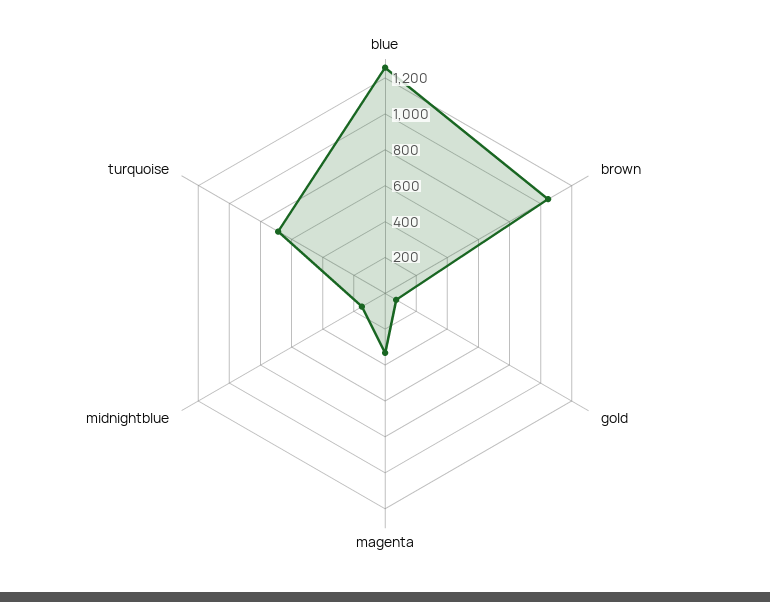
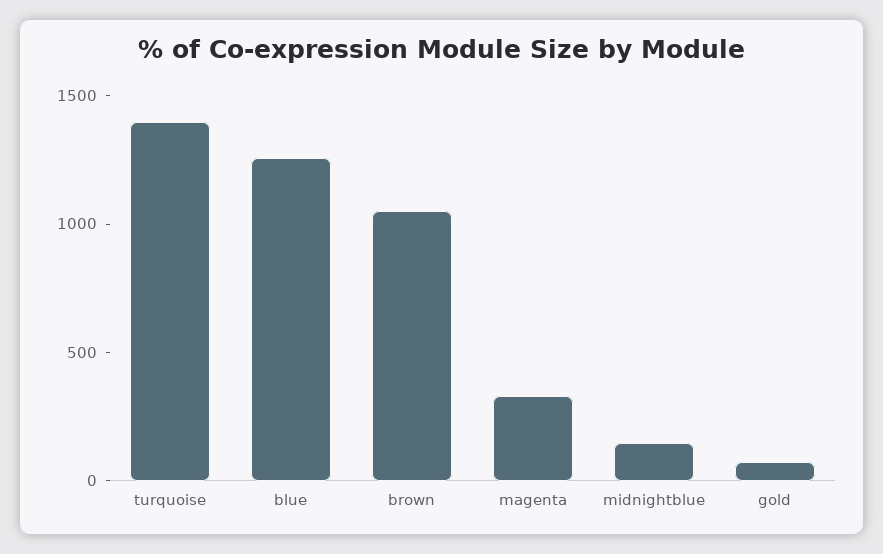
turquoise: 700 -> 1400

